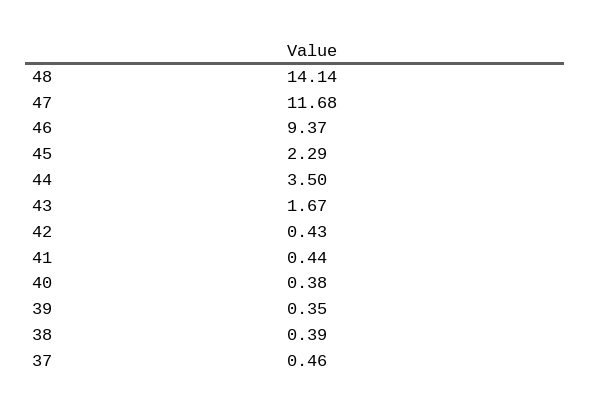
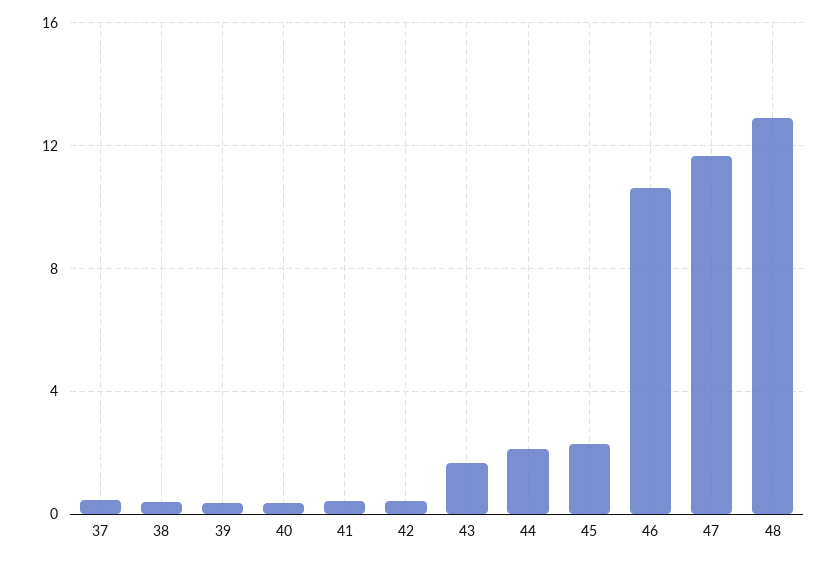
48: 14.14 -> 13
46: 9.37 -> 10.5
44: 3.5 -> 2

